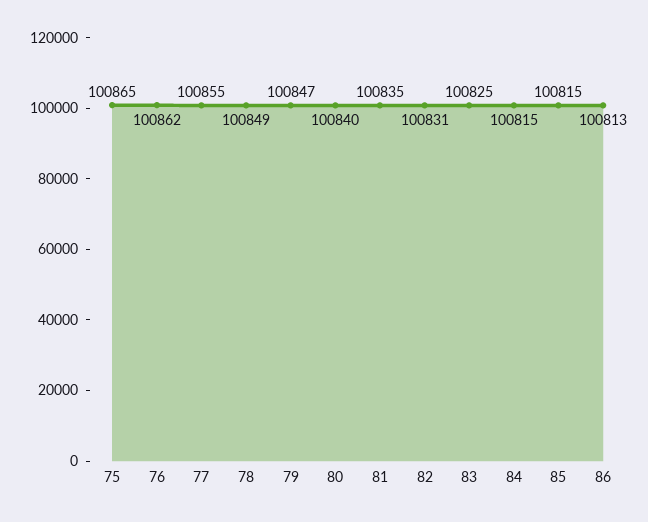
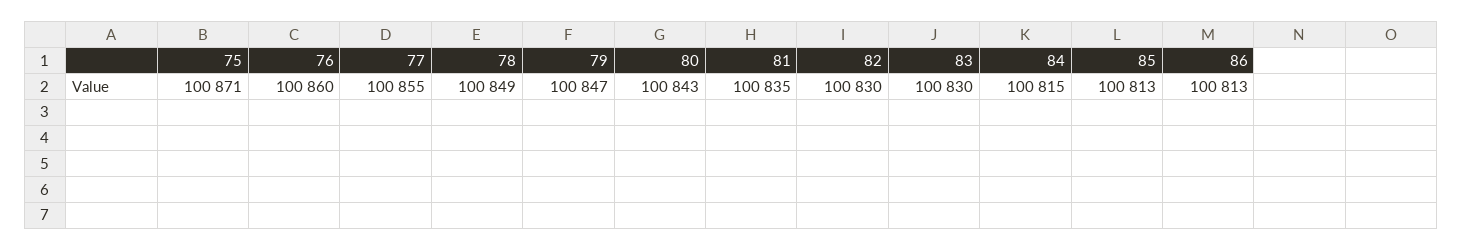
75: 100865 -> 100871
76: 100862 -> 100860
80: 100840 -> 100843
82: 100831 -> 100830
83: 100825 -> 100830
85: 100815 -> 100813

